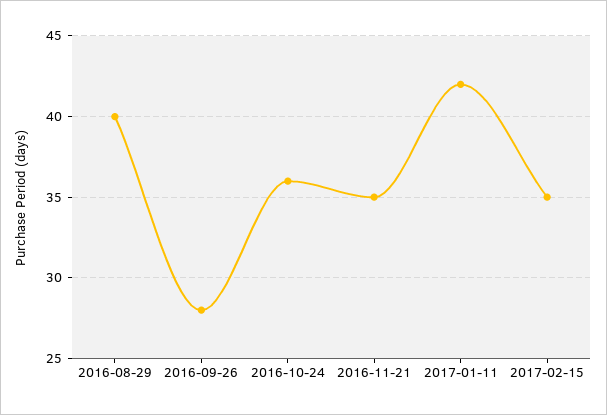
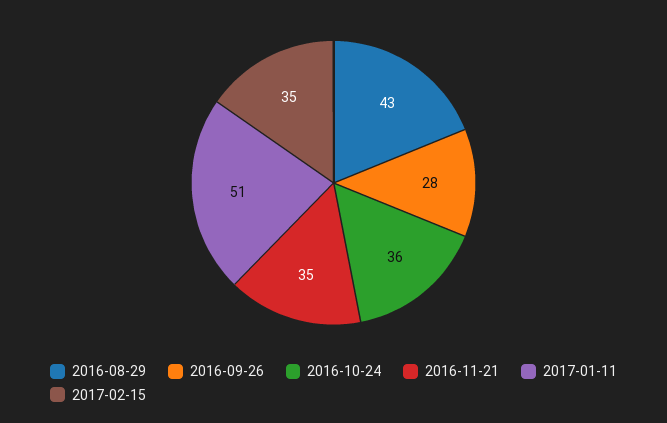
2016-08-29: 40 -> 43
2017-01-11: 42 -> 51

